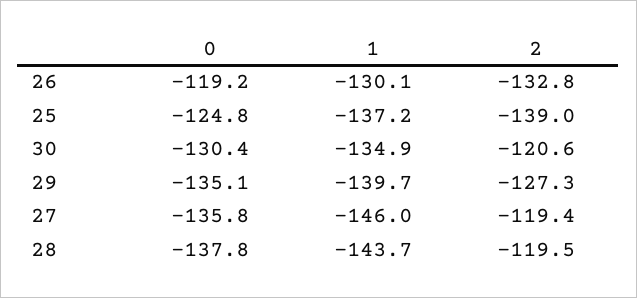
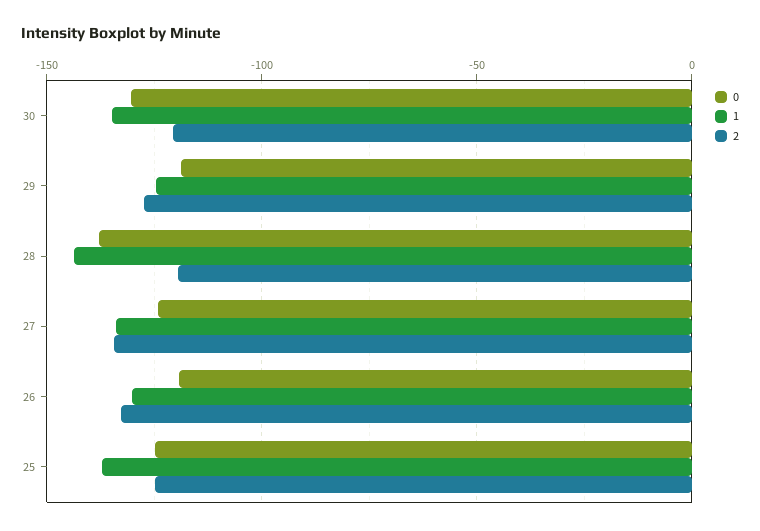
2, 25: -139 -> -125
0, 29: -135.1 -> -120
1, 29: -139.7 -> -125
0, 27: -135.8 -> -125
1, 27: -146 -> -135
2, 27: -119.4 -> -135

